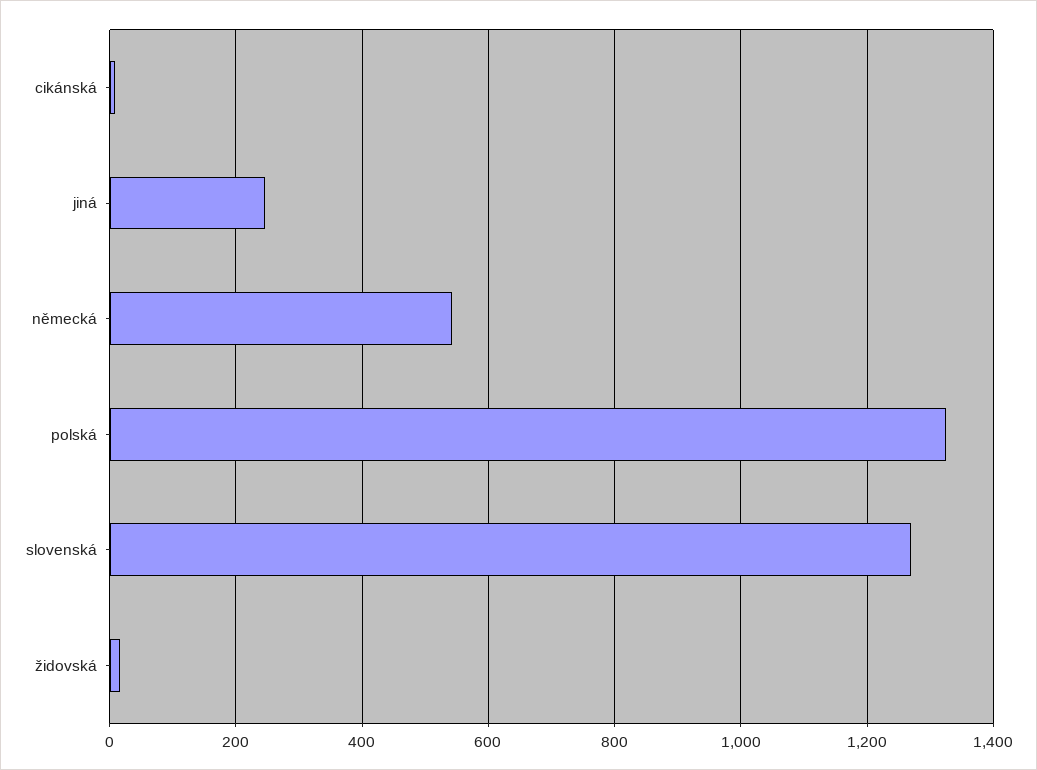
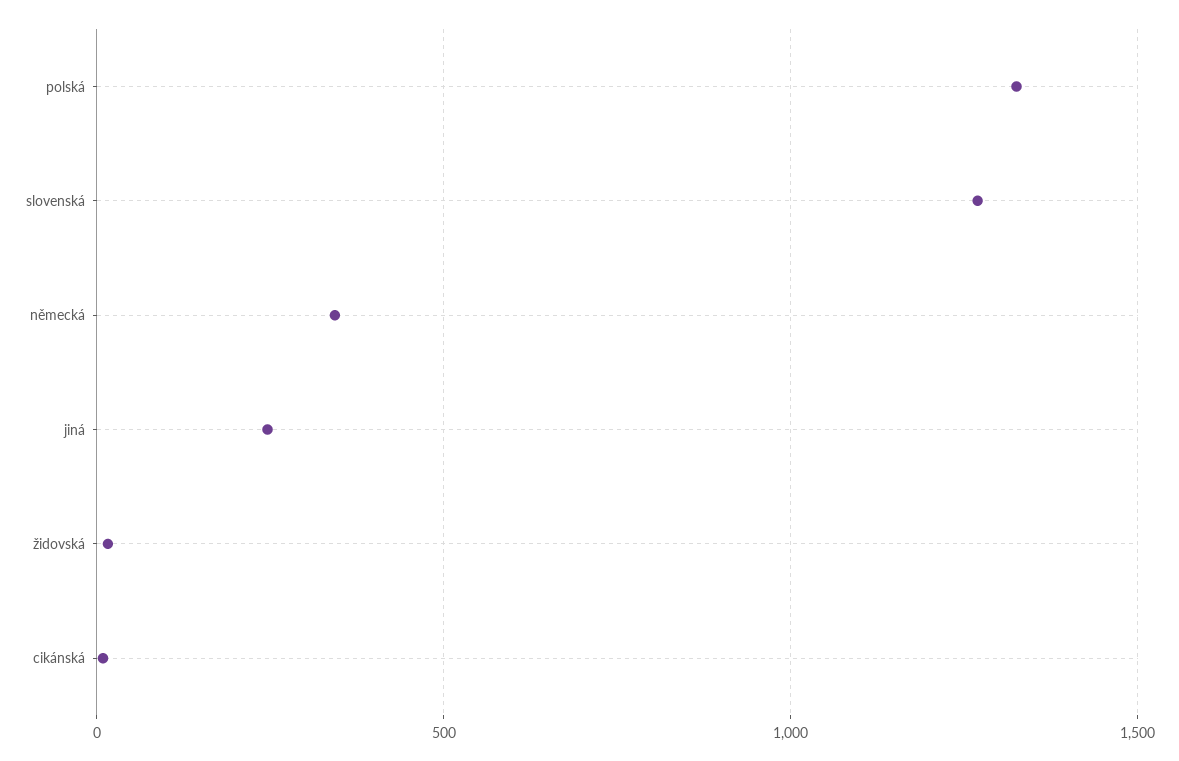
německá: 540 -> 350

